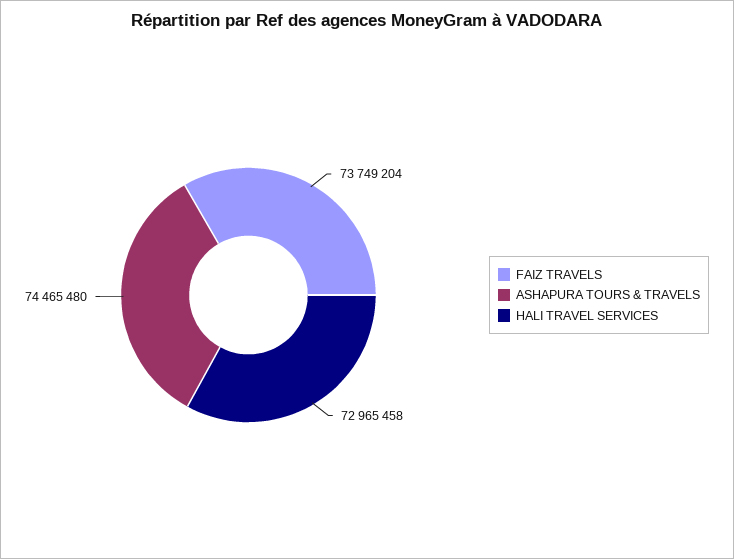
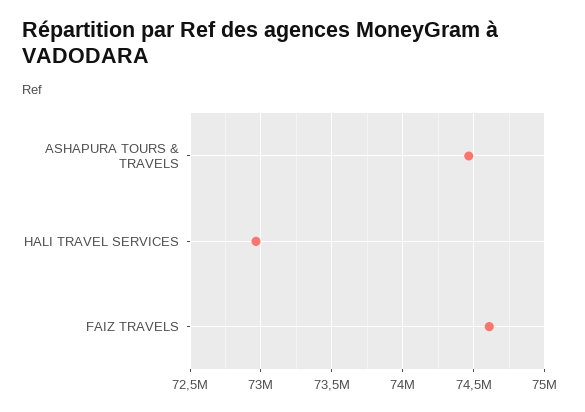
FAIZ TRAVELS: 73749204 -> 74600000

